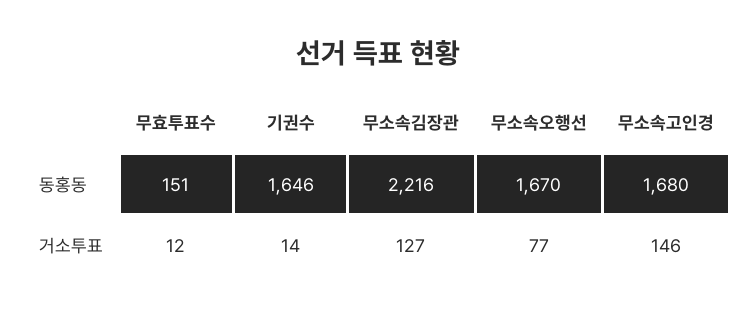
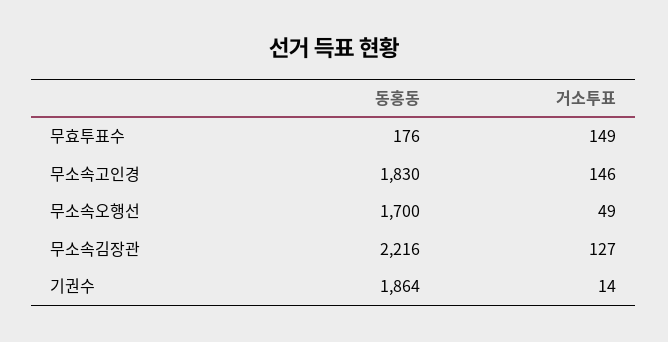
무효투표수, 동홍동: 151 -> 176
기권수, 동홍동: 1646 -> 1864
무소속오행선, 동홍동: 1670 -> 1700
무소속고인경, 동홍동: 1680 -> 1830
무효투표수, 거소투표: 12 -> 149
무소속오행선, 거소투표: 77 -> 49

